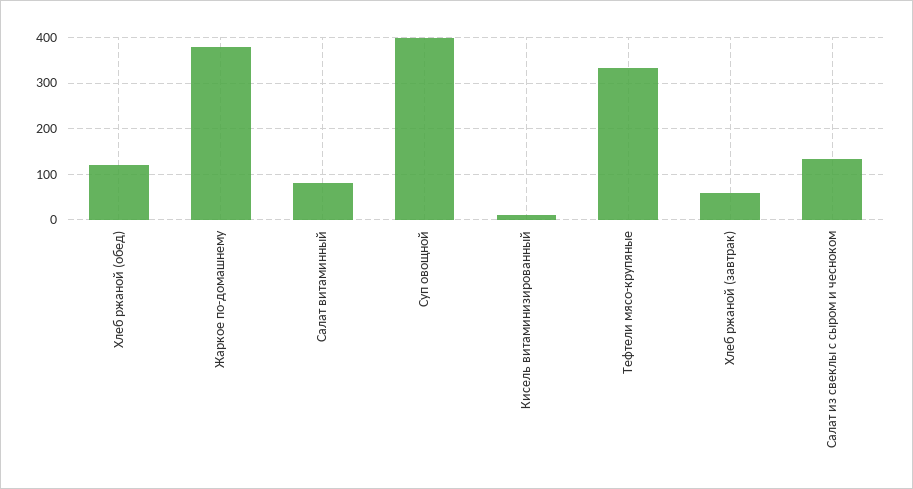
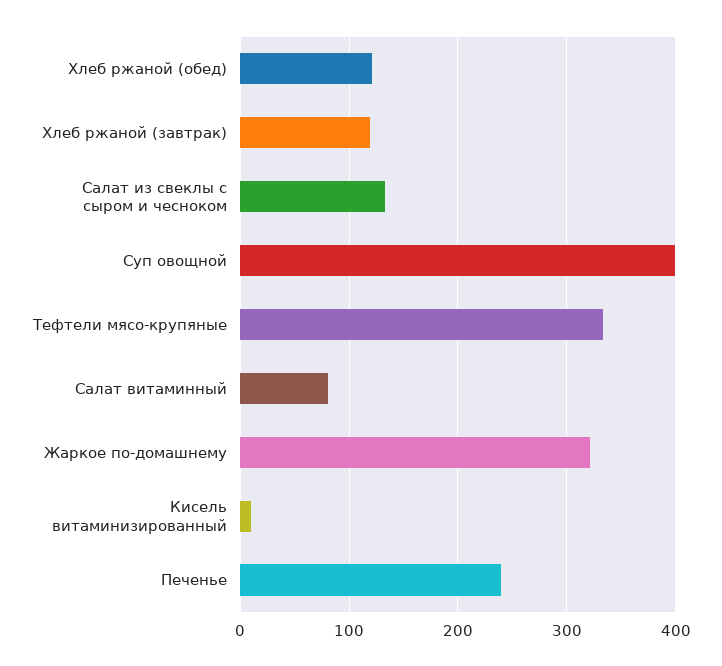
Жаркое по-домашнему: 380 -> 320
Хлеб ржаной (завтрак): 60 -> 120
Печенье: none -> 240

